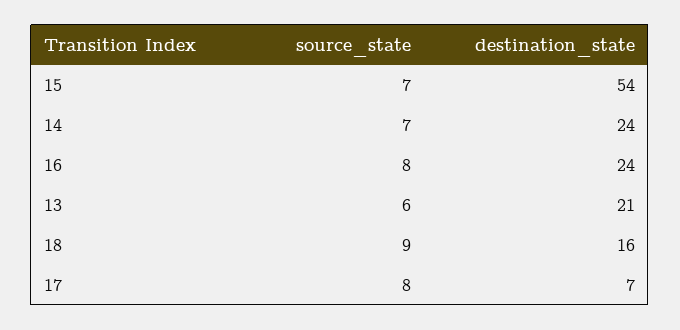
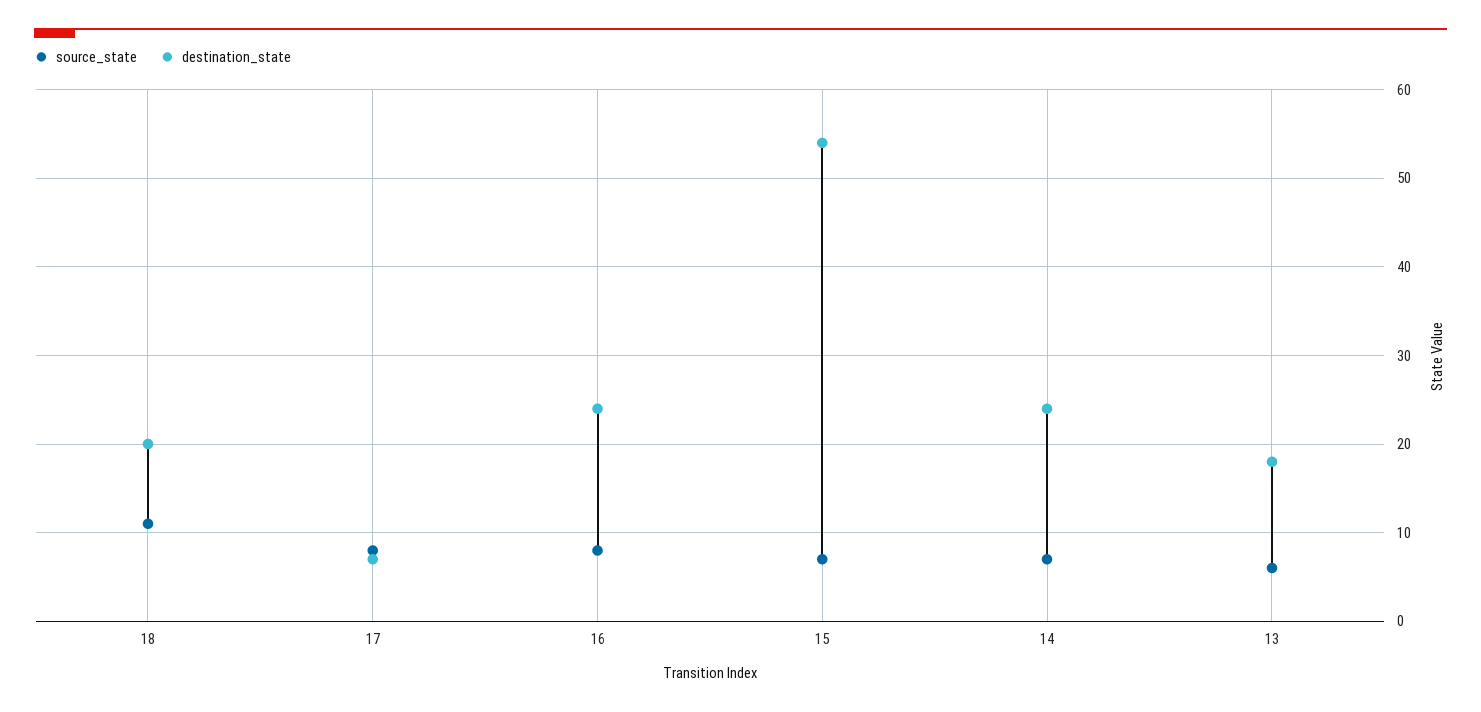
destination_state, 13: 21 -> 18
source_state, 18: 9 -> 11
destination_state, 18: 16 -> 20

